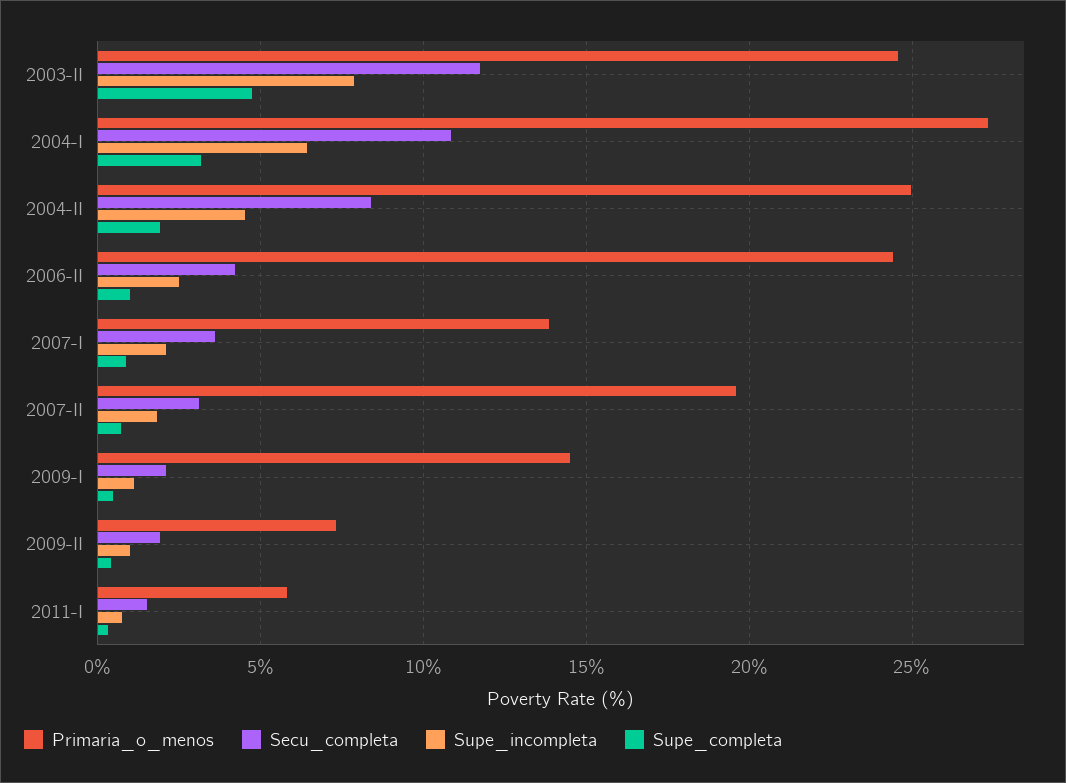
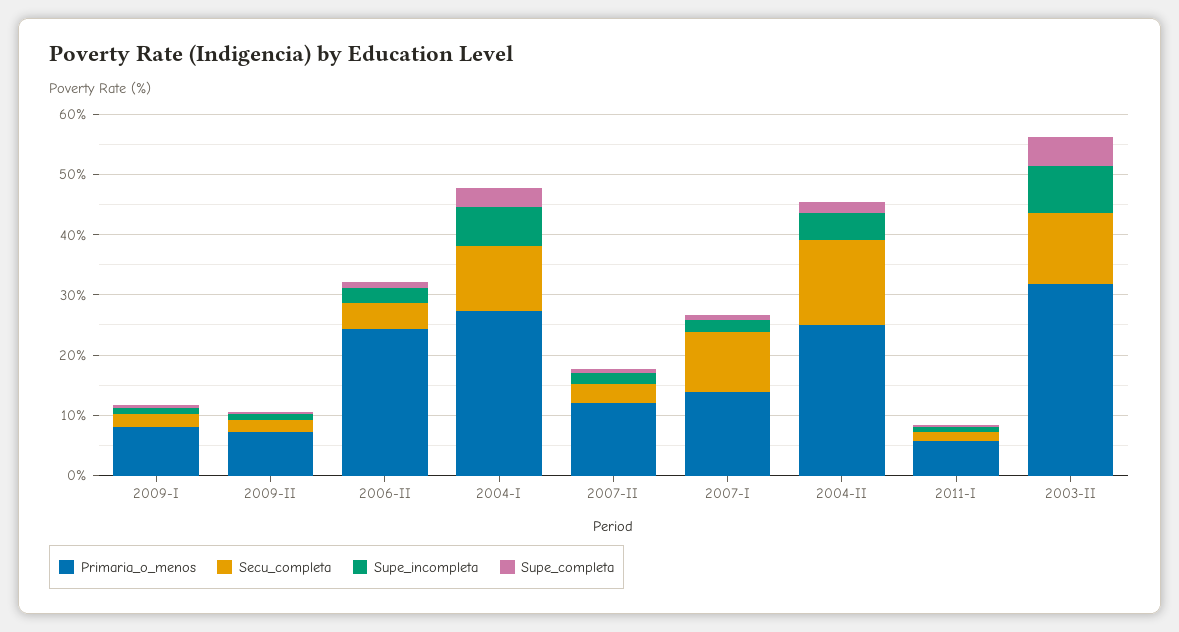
Primaria_o_menos, 2003-II: 24.5 -> 32
Secu_completa, 2004-II: 8.5 -> 14
Secu_completa, 2007-I: 3.5 -> 10
Primaria_o_menos, 2007-II: 19.5 -> 12
Primaria_o_menos, 2009-I: 14.5 -> 8

